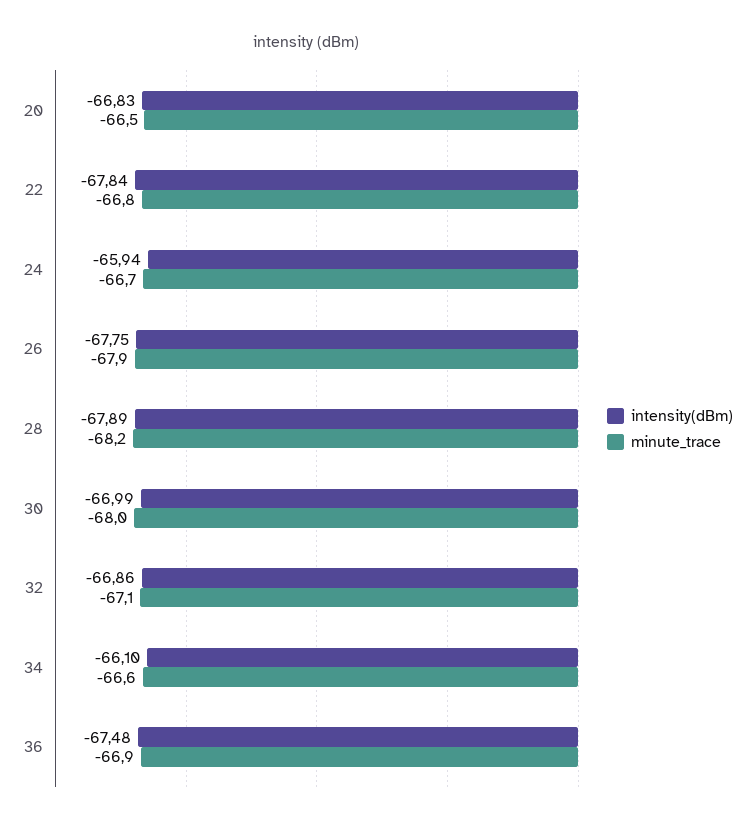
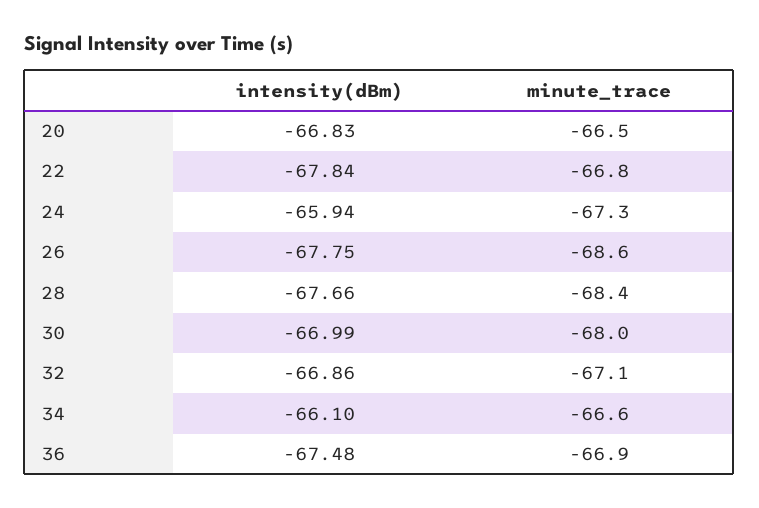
minute_trace, 24: -66.7 -> -67.3
minute_trace, 26: -67.9 -> -68.6
intensity(dBm), 28: -67.89 -> -67.66
minute_trace, 28: -68.2 -> -68.4

